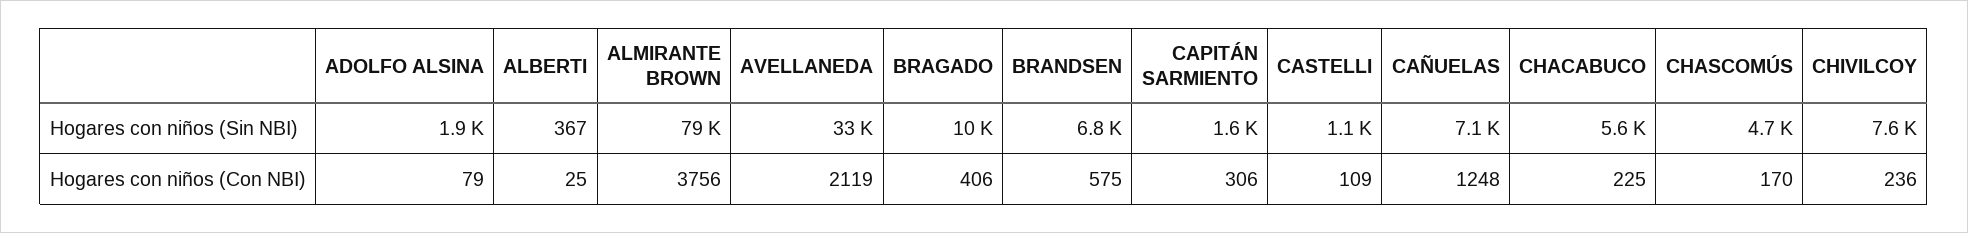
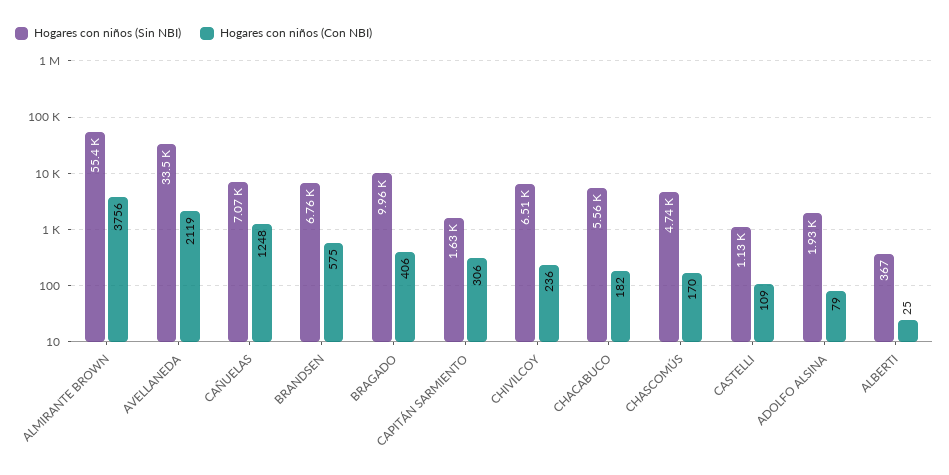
Hogares con niños (Sin NBI), ALMIRANTE BROWN: 79000 -> 55400
Hogares con niños (Sin NBI), CHIVILCOY: 7600 -> 6510
Hogares con niños (Con NBI), CHACABUCO: 225 -> 182

